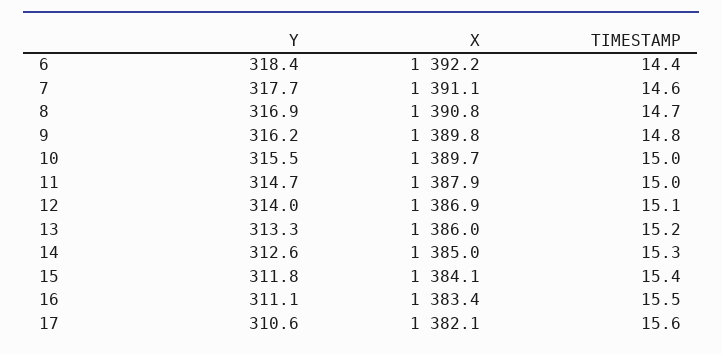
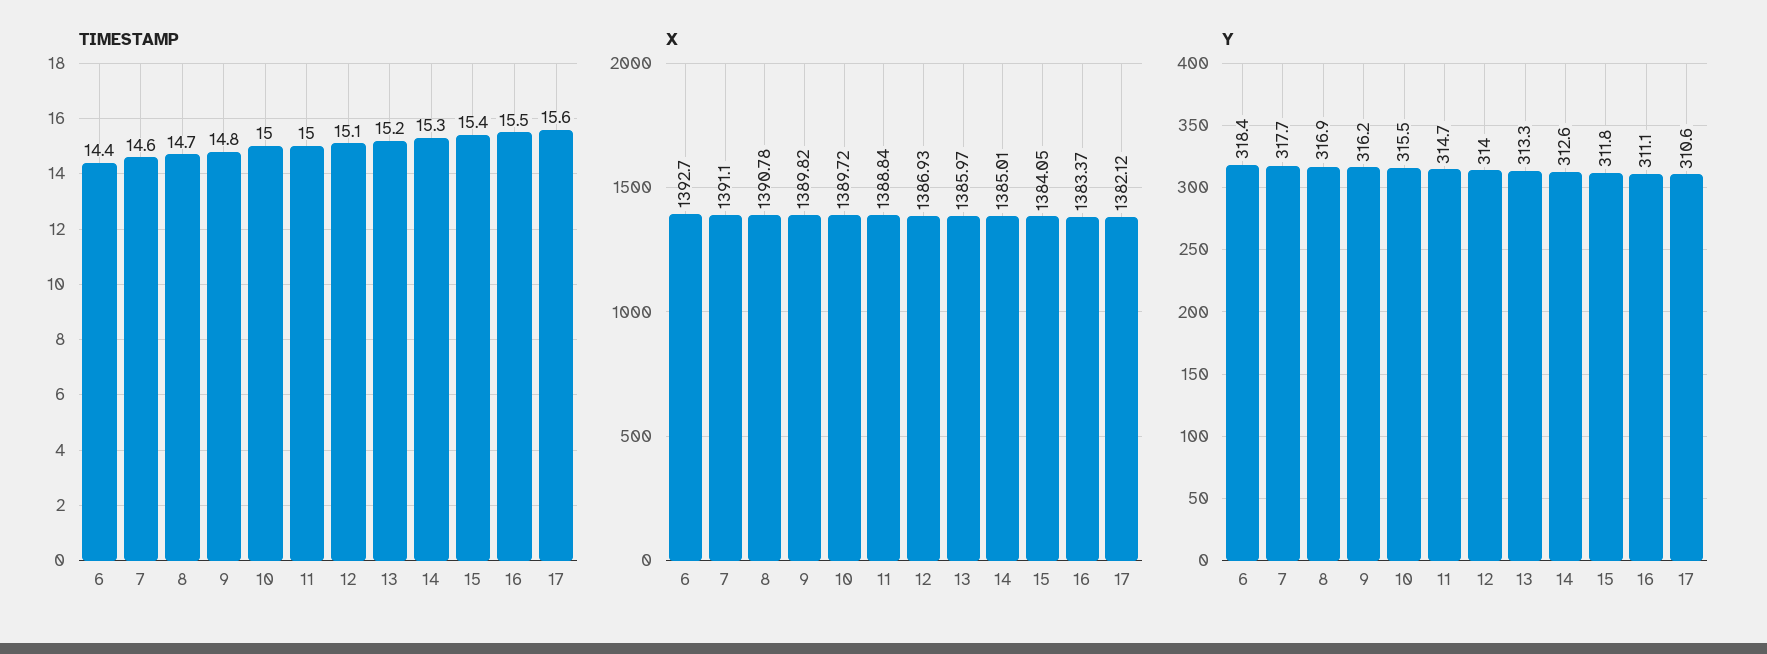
X, 6: 1392.2 -> 1392.7
X, 11: 1387.9 -> 1388.84

